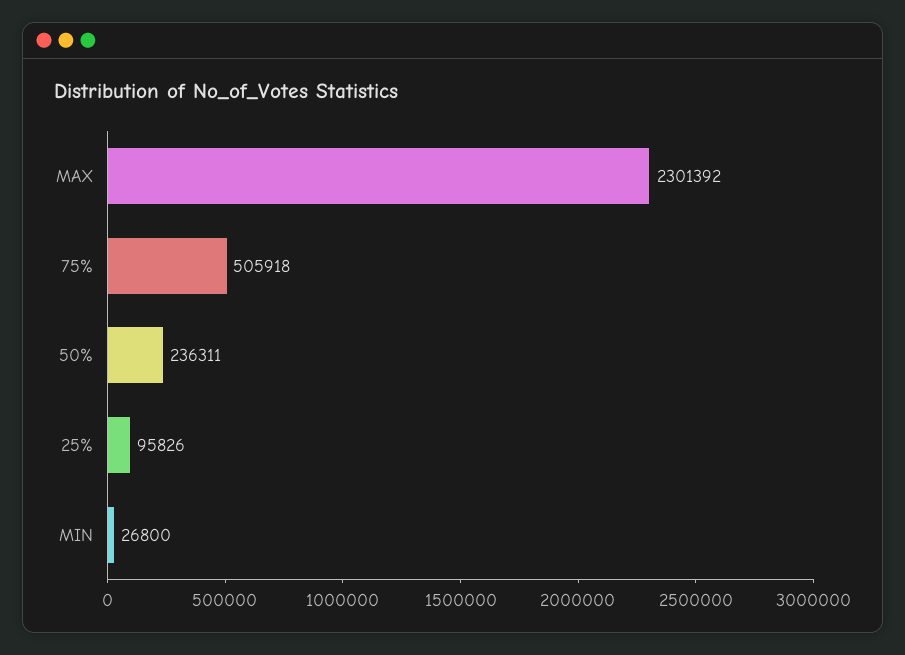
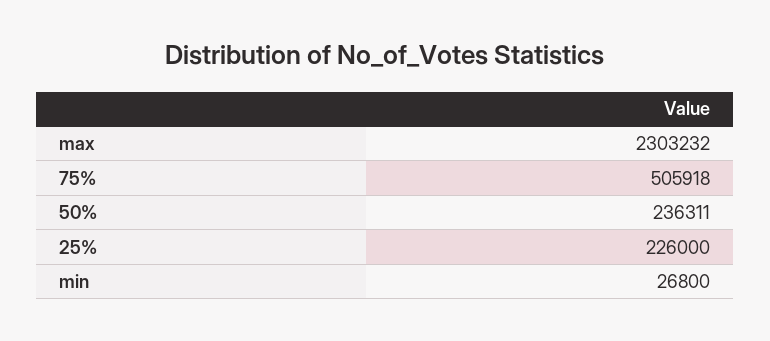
MAX: 2301392 -> 2303232
25%: 95826 -> 226000

